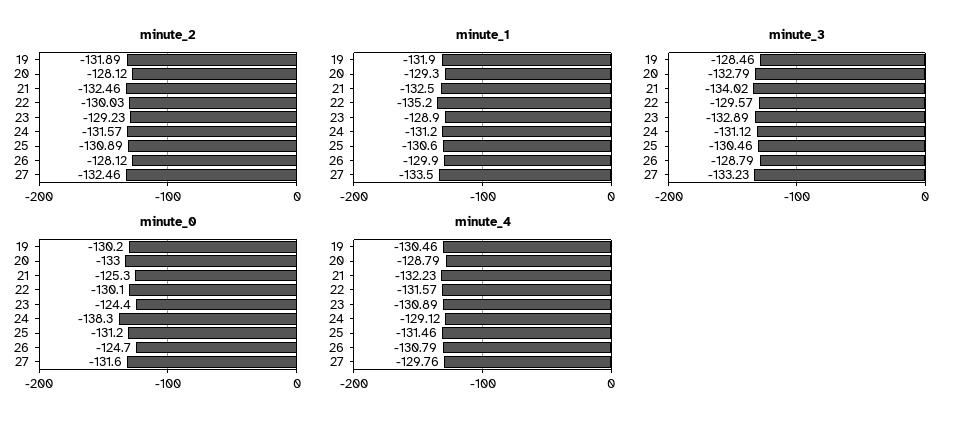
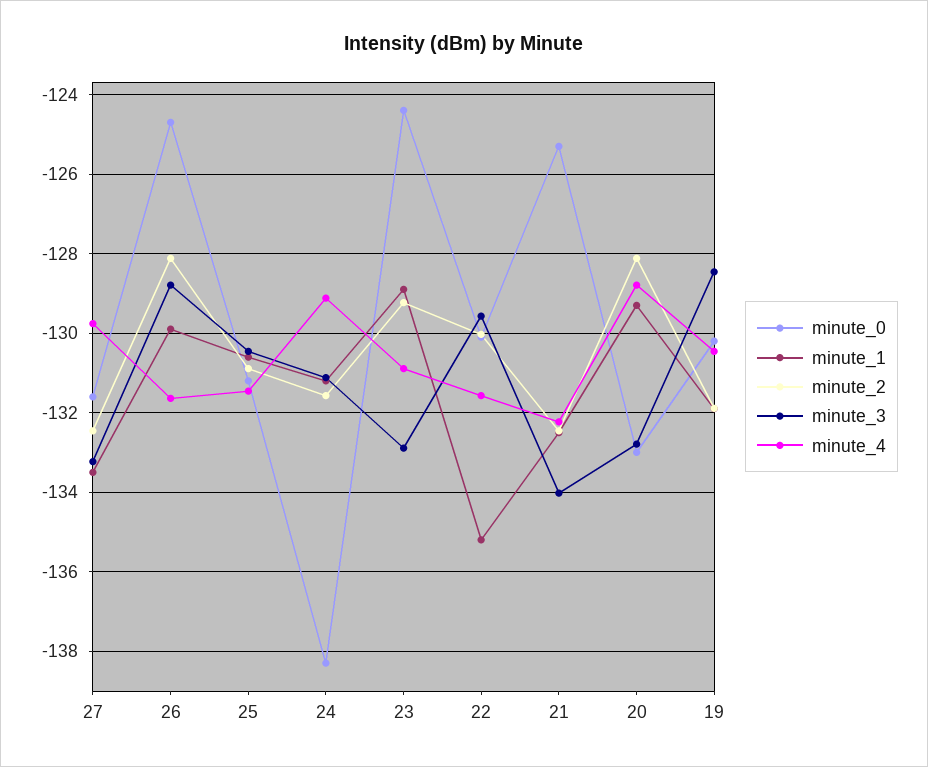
minute_4, 26: -130.79 -> -131.6

